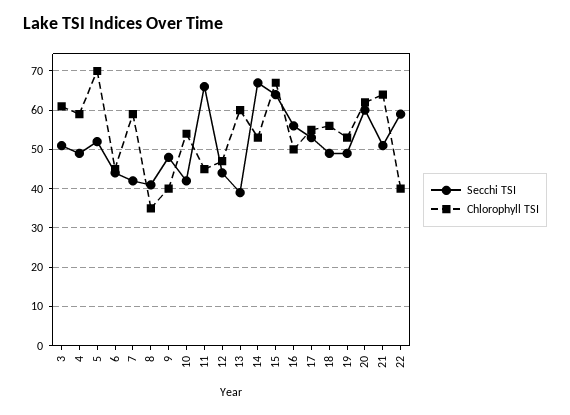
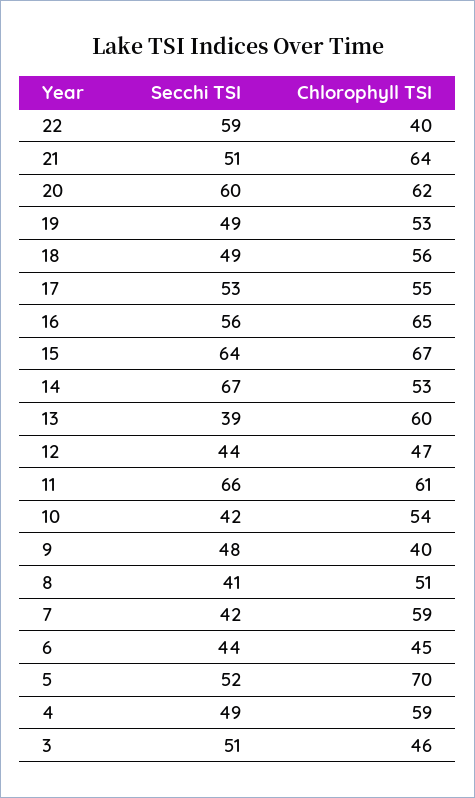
Chlorophyll TSI, 3: 60 -> 46
Chlorophyll TSI, 8: 35 -> 51
Chlorophyll TSI, 11: 45 -> 61
Chlorophyll TSI, 16: 50 -> 65

